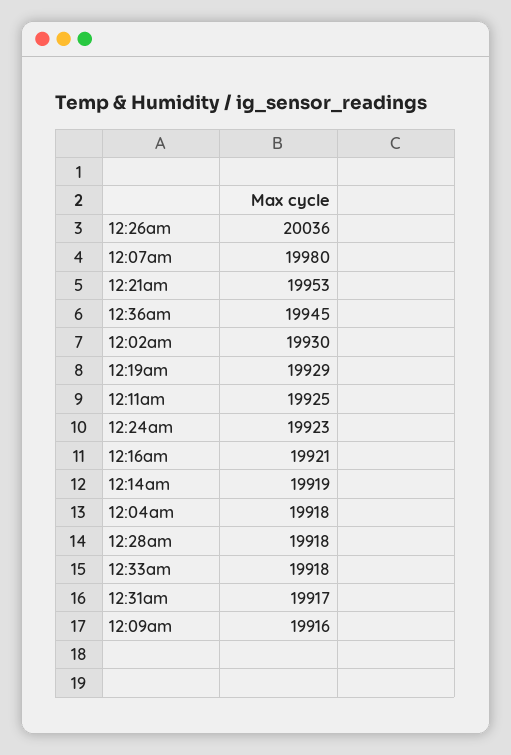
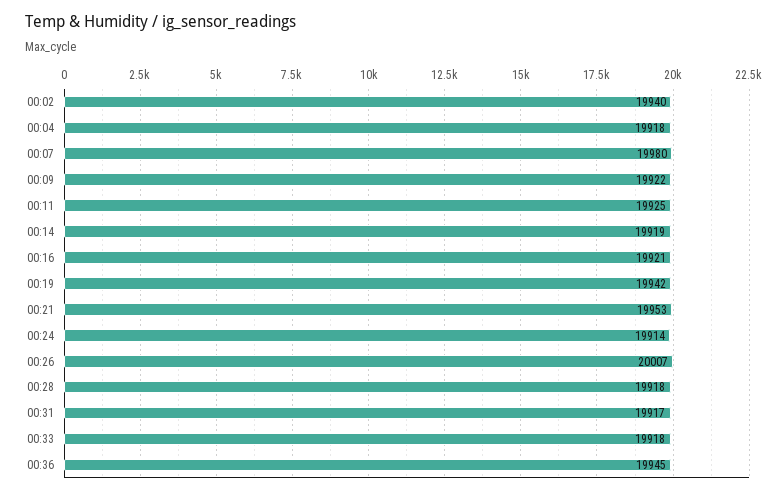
12:26am: 20036 -> 20007
12:02am: 19930 -> 19940
12:19am: 19929 -> 19942
12:24am: 19923 -> 19914
12:09am: 19916 -> 19922

